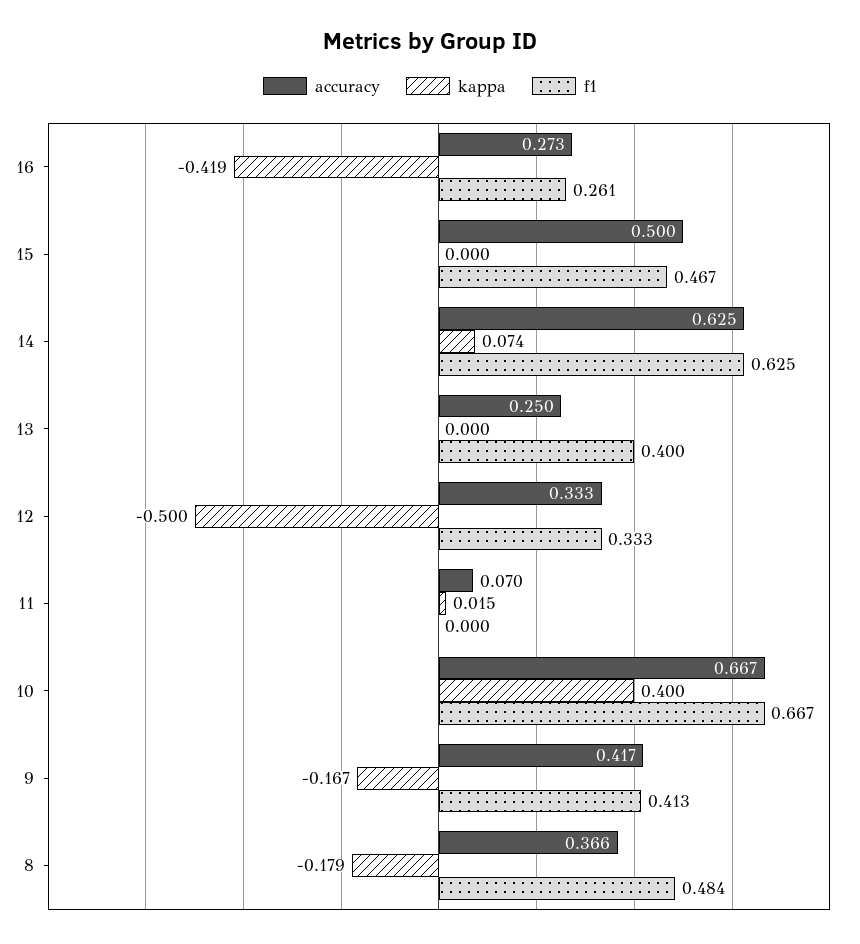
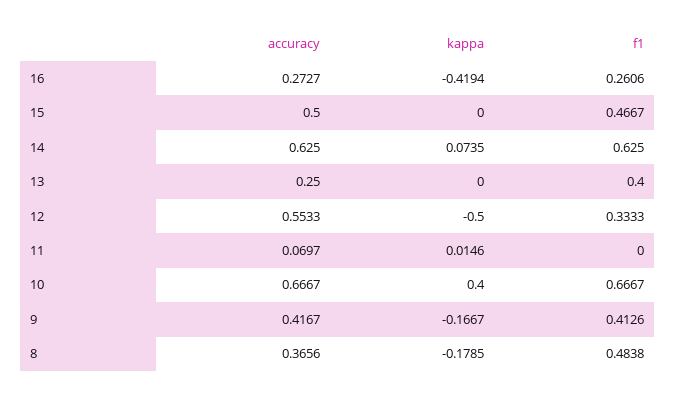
accuracy, 12: 0.333 -> 0.5533

